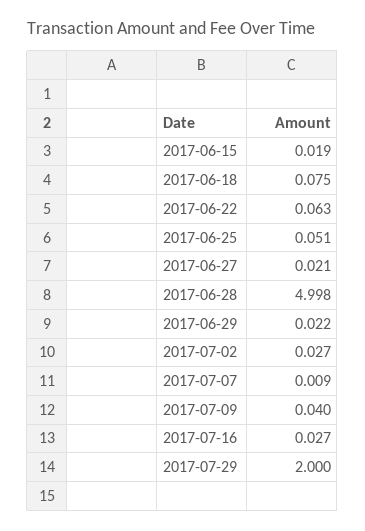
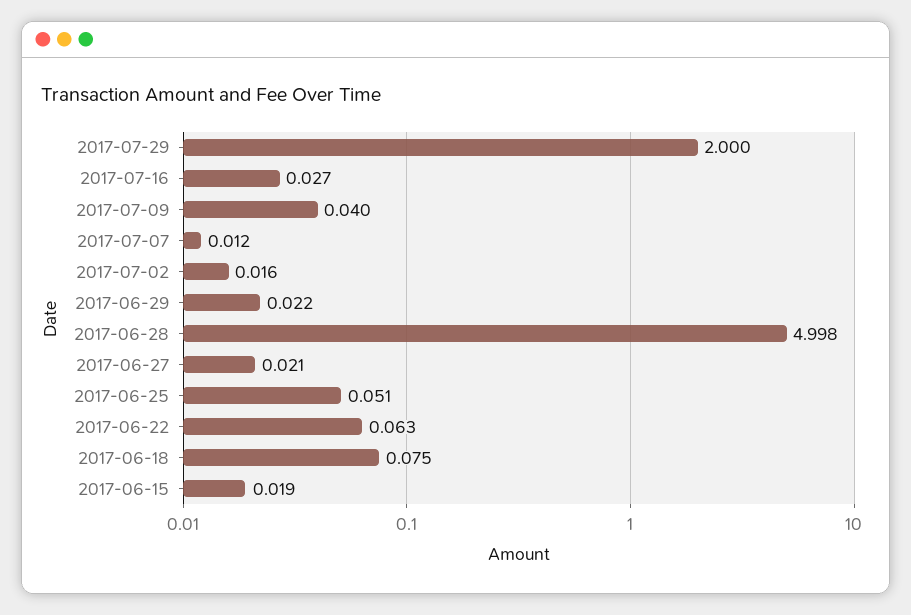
2017-07-02: 0.027 -> 0.016
2017-07-07: 0.009 -> 0.012

